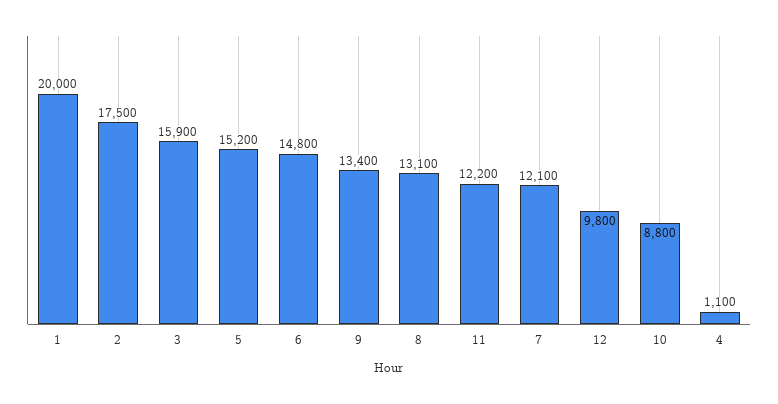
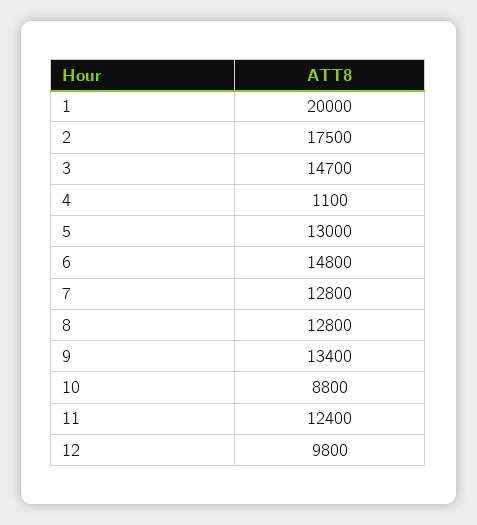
3: 15900 -> 14700
5: 15200 -> 13000
8: 13100 -> 12800
11: 12200 -> 12400
7: 12100 -> 12800

